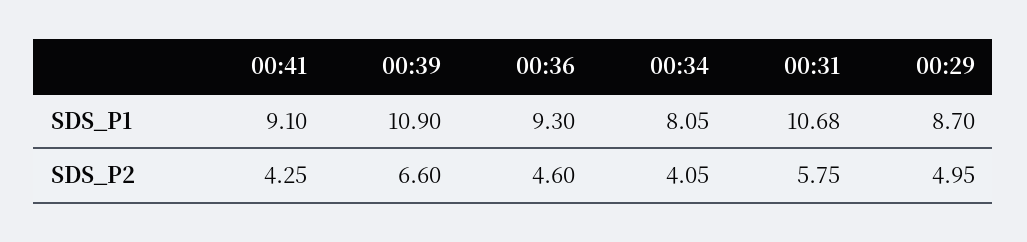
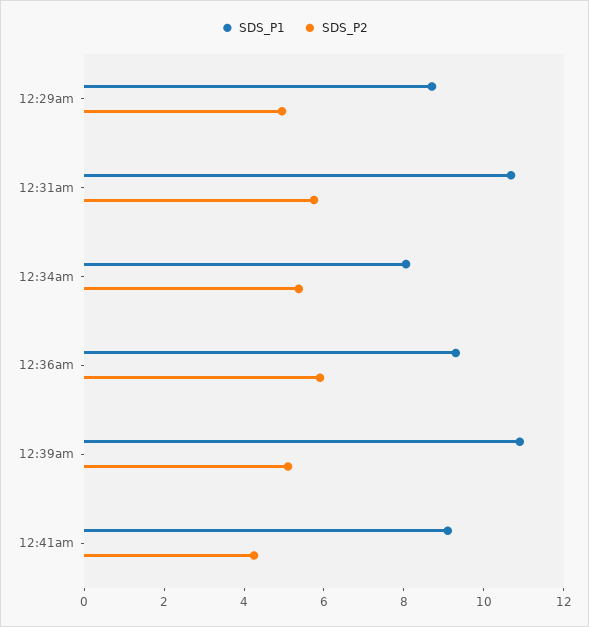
SDS_P2, 00:39: 6.6 -> 5
SDS_P2, 00:36: 4.6 -> 6
SDS_P2, 00:34: 4.05 -> 5.5

